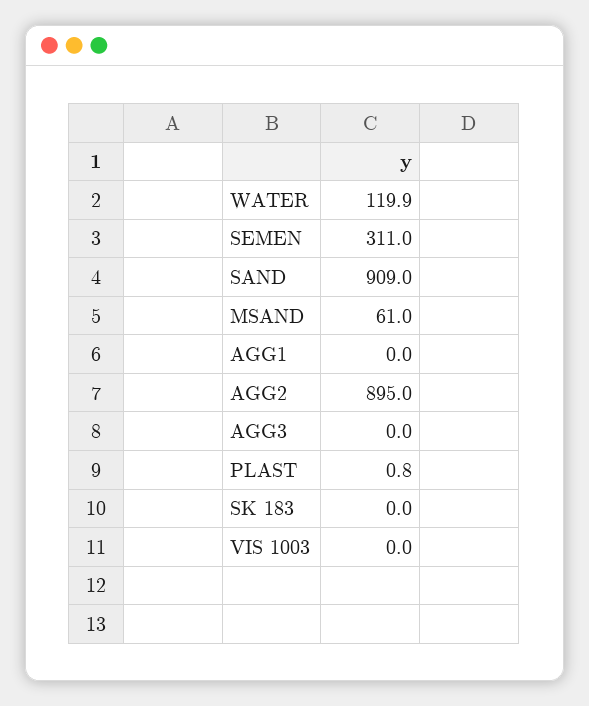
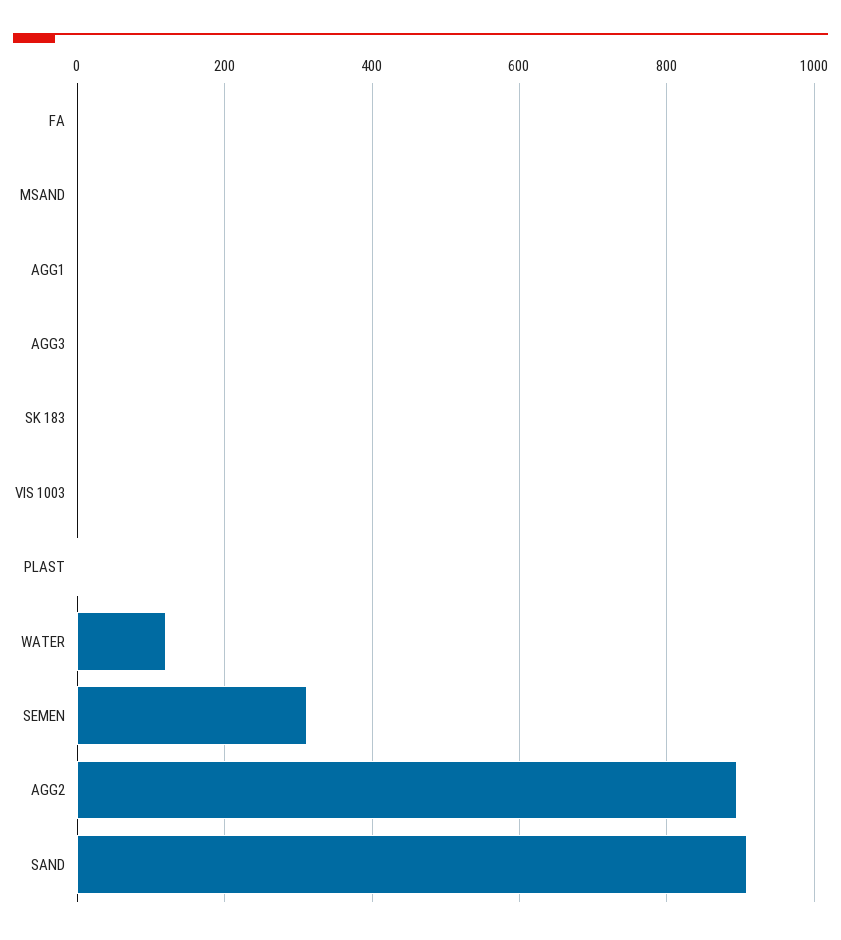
MSAND: 61 -> 0
FA: none -> 0

